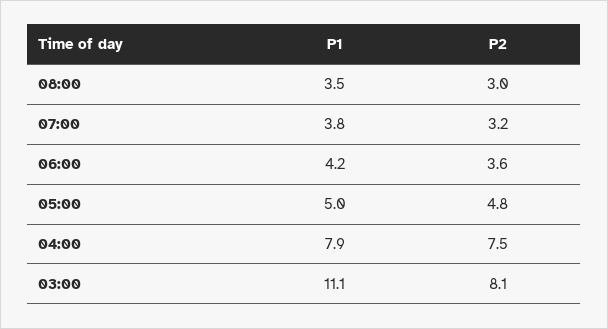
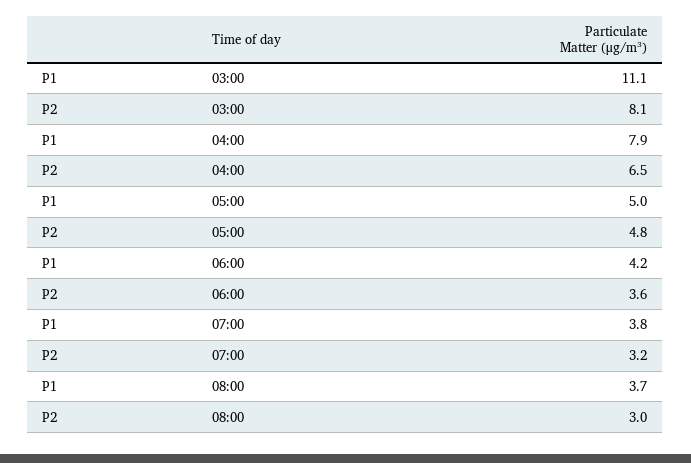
P1, 08:00: 3.5 -> 3.7
P2, 04:00: 7.5 -> 6.5

